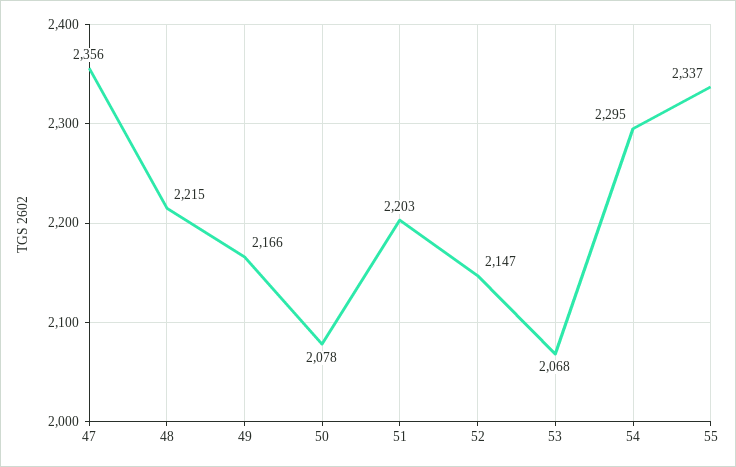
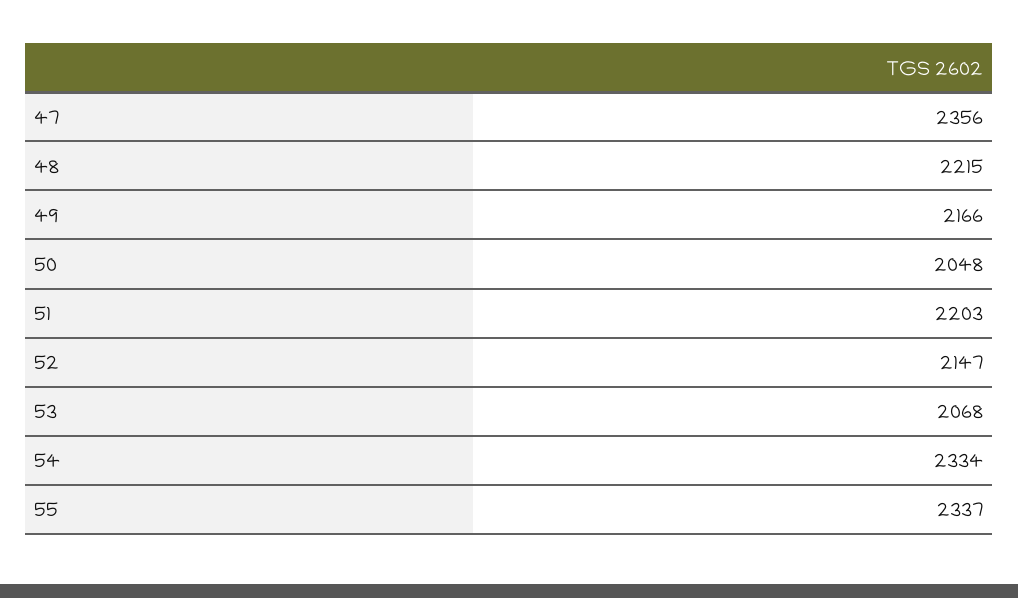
50: 2078 -> 2048
54: 2295 -> 2334

